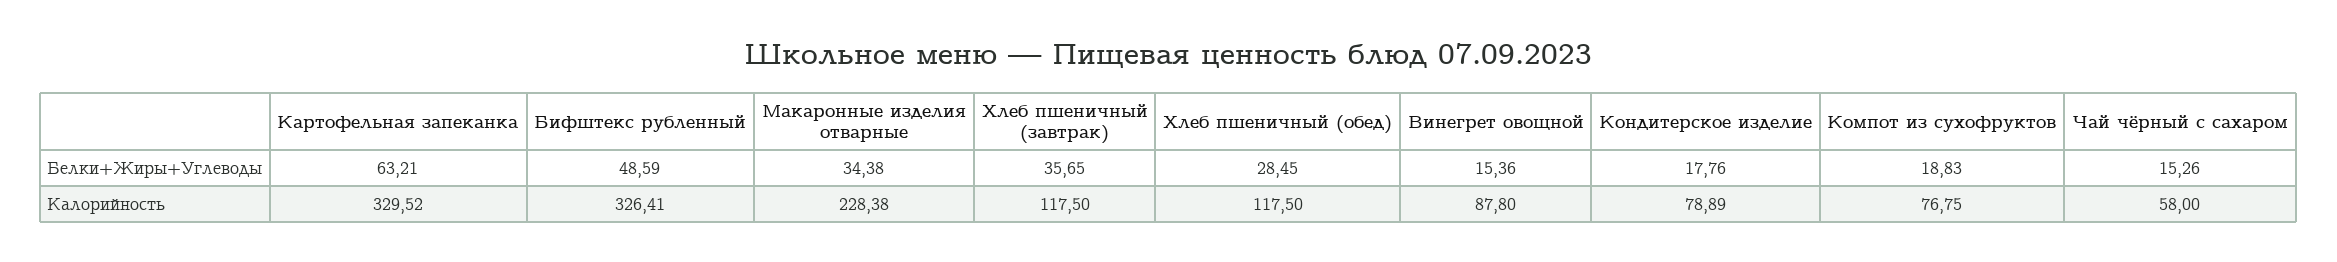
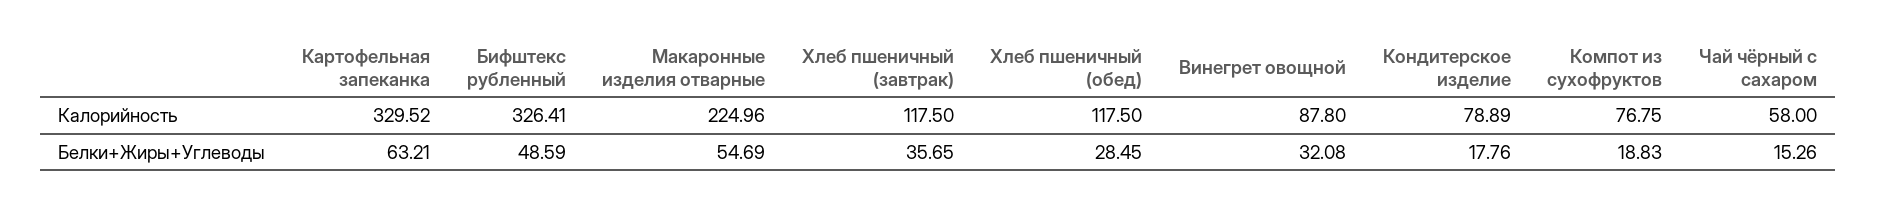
Макаронные изделия отварные, Белки+Жиры+Углеводы: 34.38 -> 54.69
Винегрет овощной, Белки+Жиры+Углеводы: 15.36 -> 32.08
Макаронные изделия отварные, Калорийность: 228.38 -> 224.96

